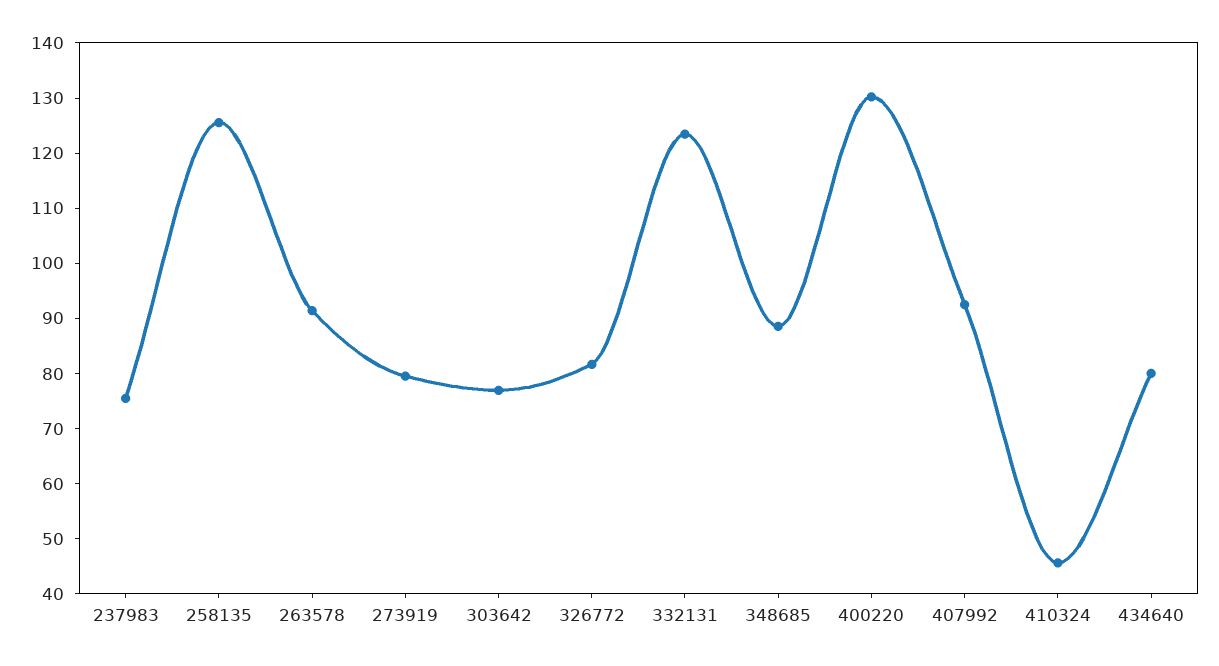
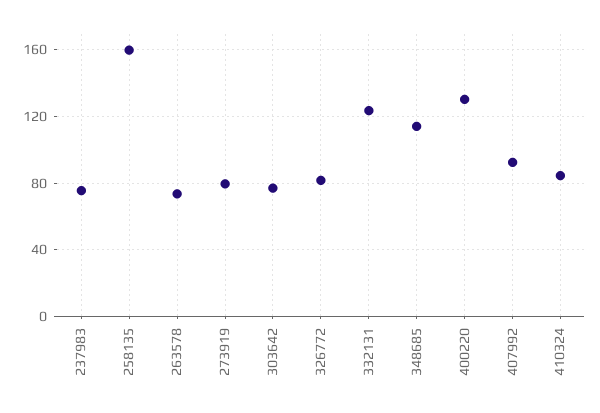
258135: 126 -> 160
263578: 92 -> 75
348685: 88 -> 115
410324: 46 -> 85
434640: 80 -> none

